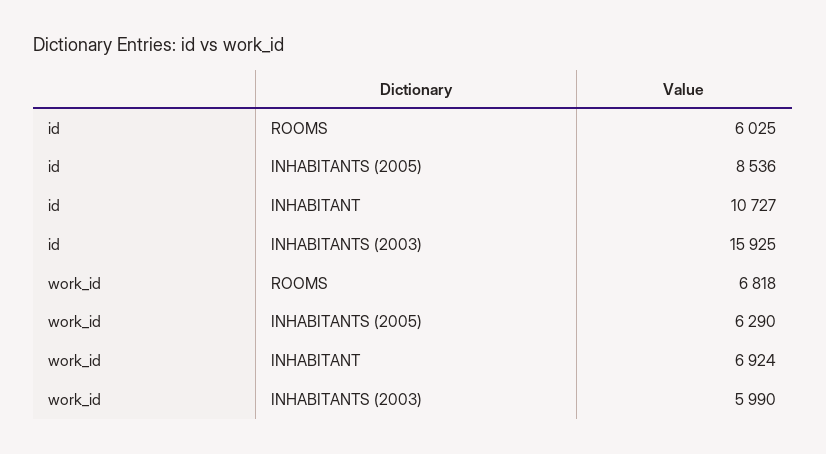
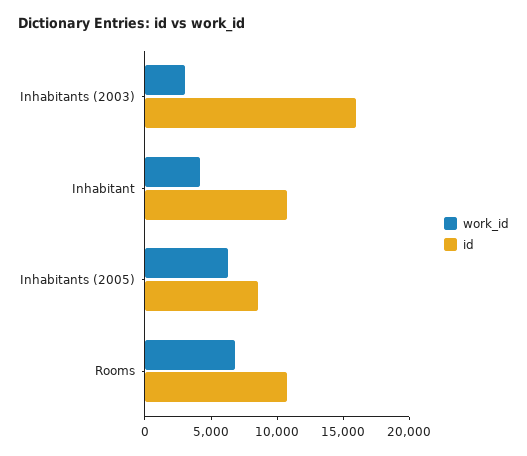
id, ROOMS: 6025 -> 11000
work_id, INHABITANT: 6924 -> 4000
work_id, INHABITANTS (2003): 5990 -> 3000

